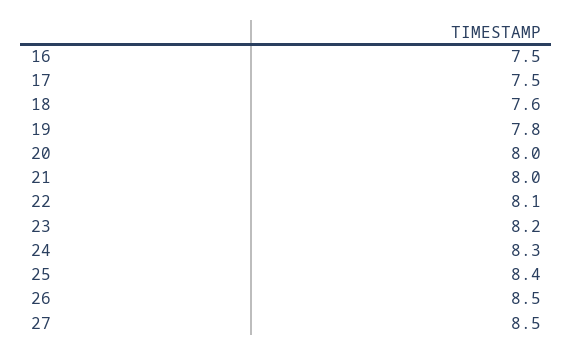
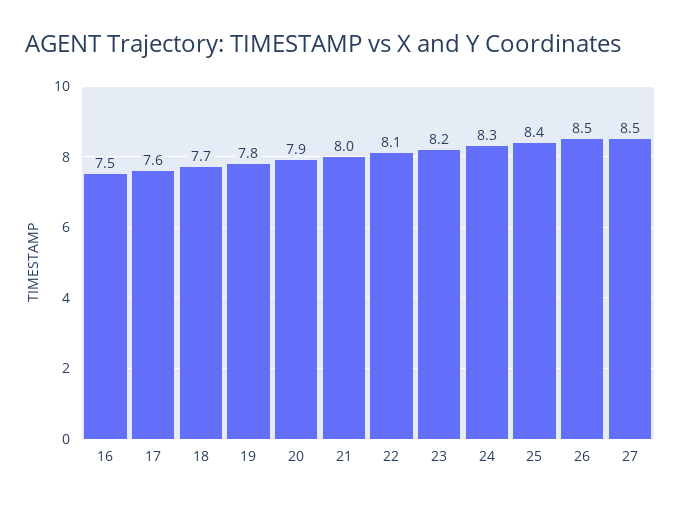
17: 7.5 -> 7.6
18: 7.6 -> 7.7
20: 8 -> 7.9

